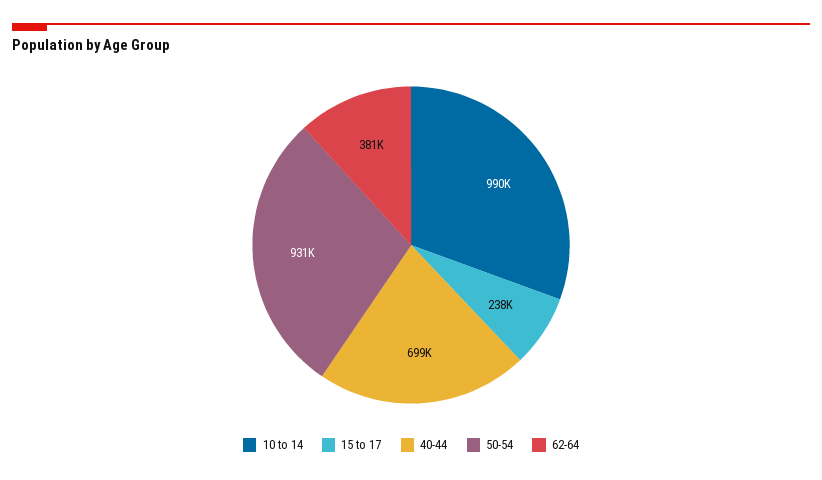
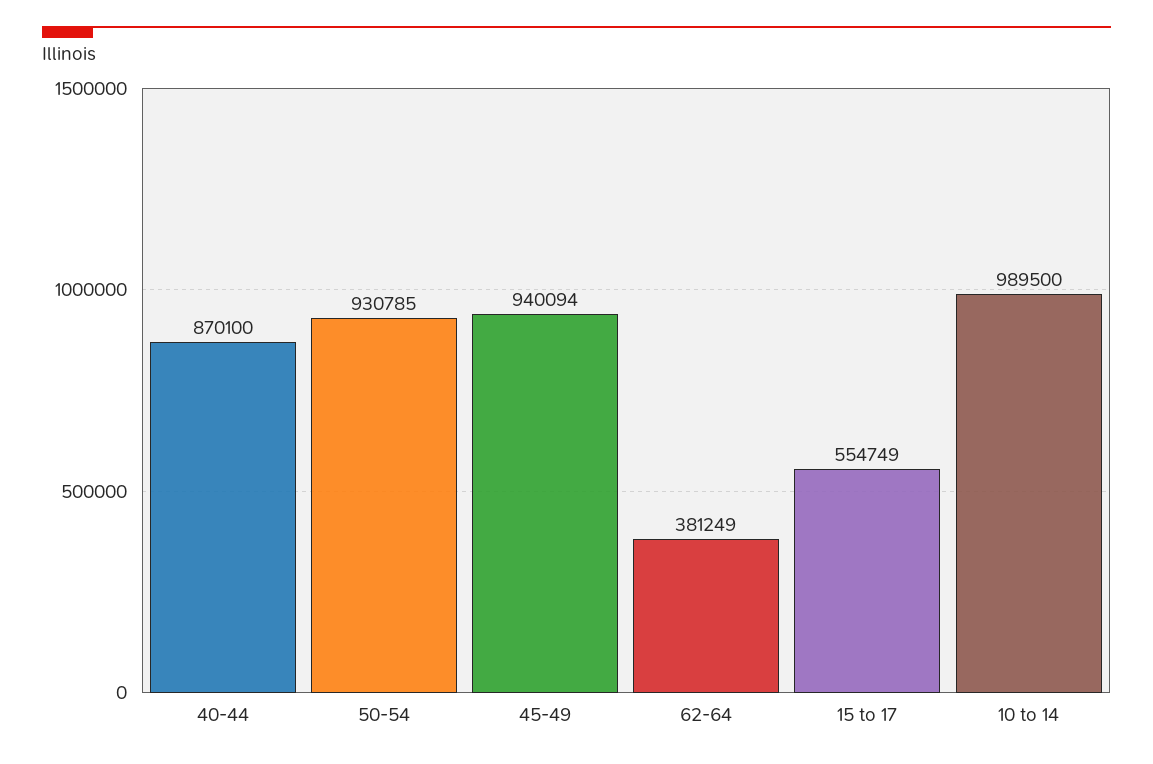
15 to 17: 238000 -> 554749
40-44: 699000 -> 870100
45-49: none -> 940094

